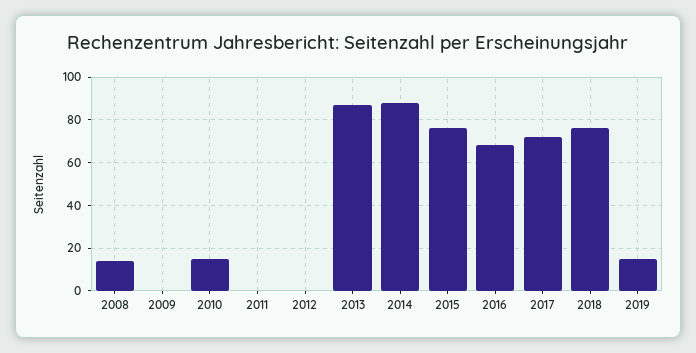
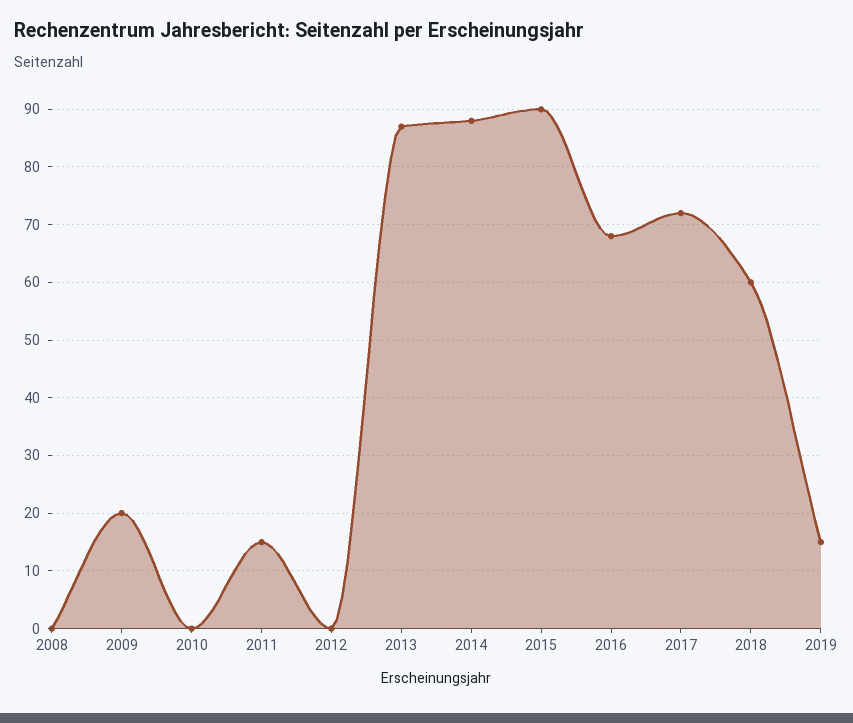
2008: 15 -> 0
2009: 0 -> 20
2010: 15 -> 0
2011: 0 -> 15
2015: 75 -> 90
2018: 75 -> 60

